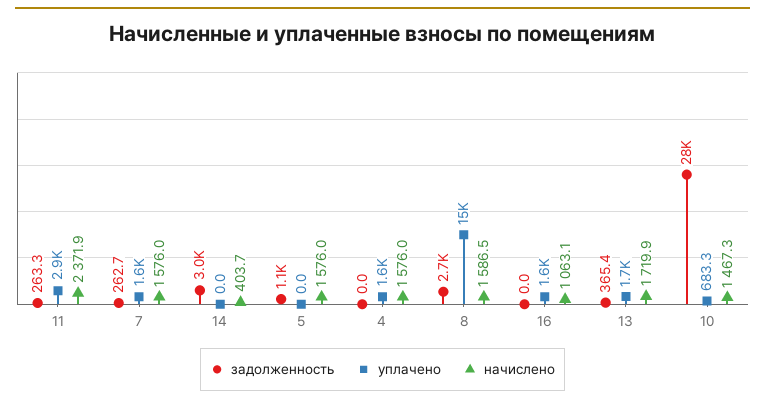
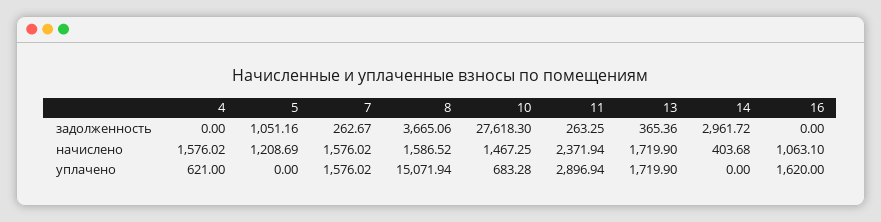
начислено, 5: 1576 -> 1208.69
уплачено, 4: 1600 -> 621
задолженность, 8: 2700 -> 3665.06

